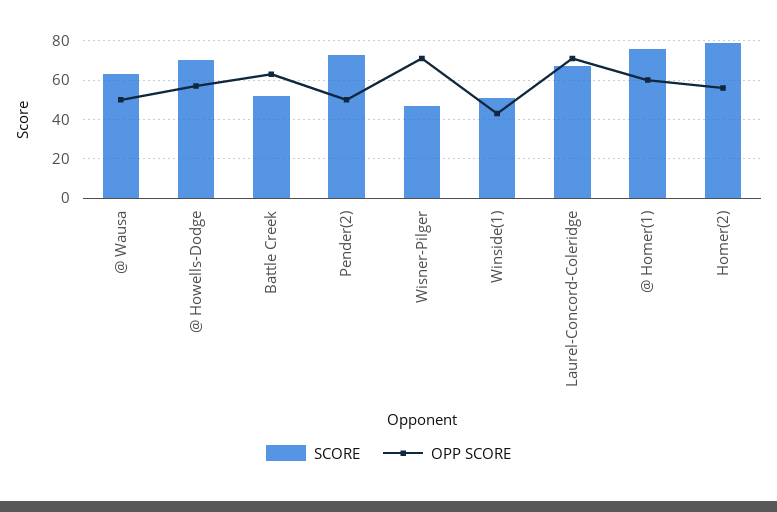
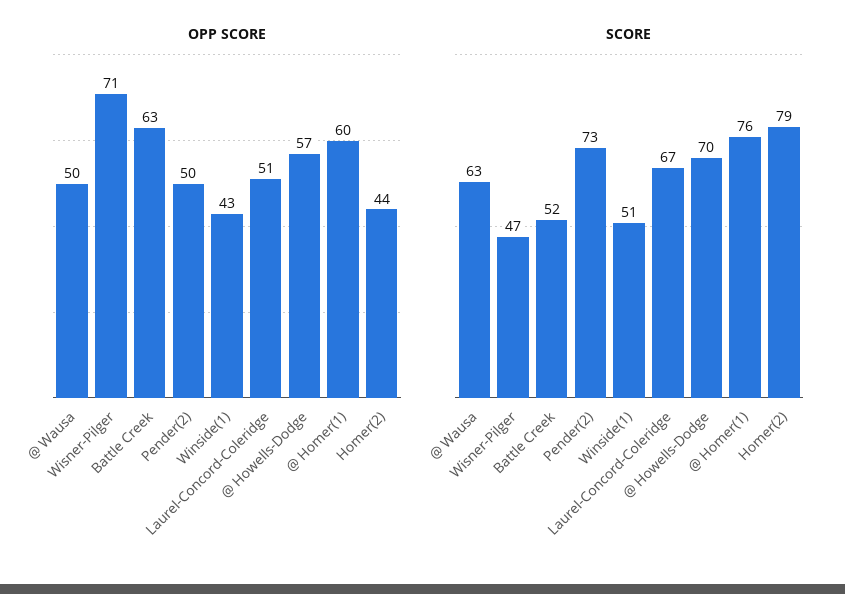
OPP SCORE, Laurel-Concord-Coleridge: 70 -> 51
OPP SCORE, Homer(2): 55 -> 44

